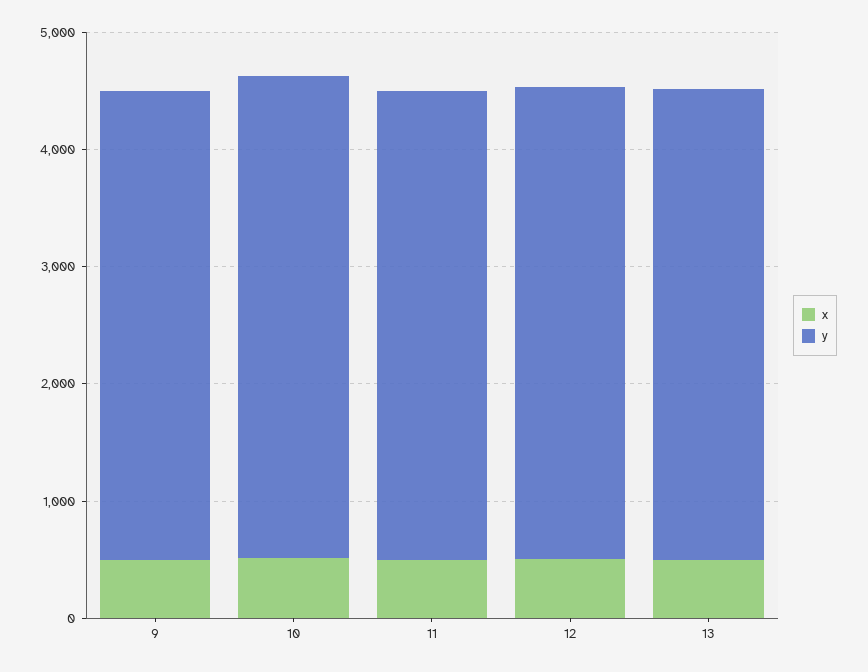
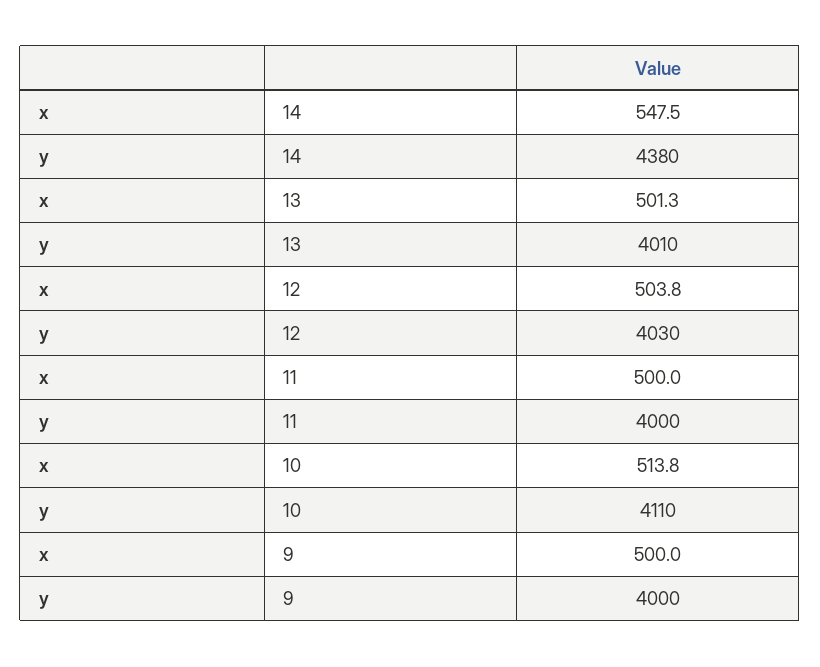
x, 14: none -> 547.5
y, 14: none -> 4380

